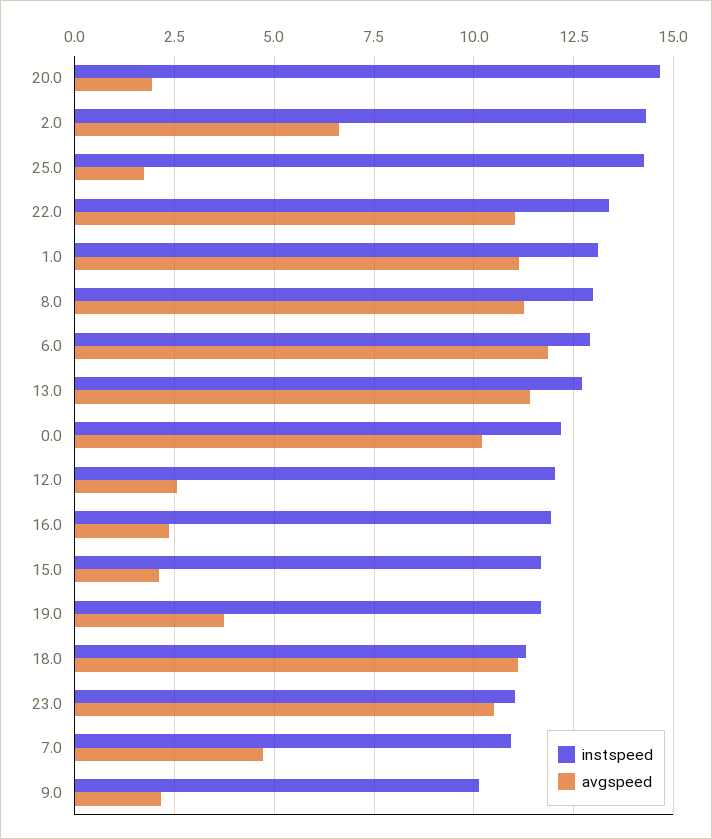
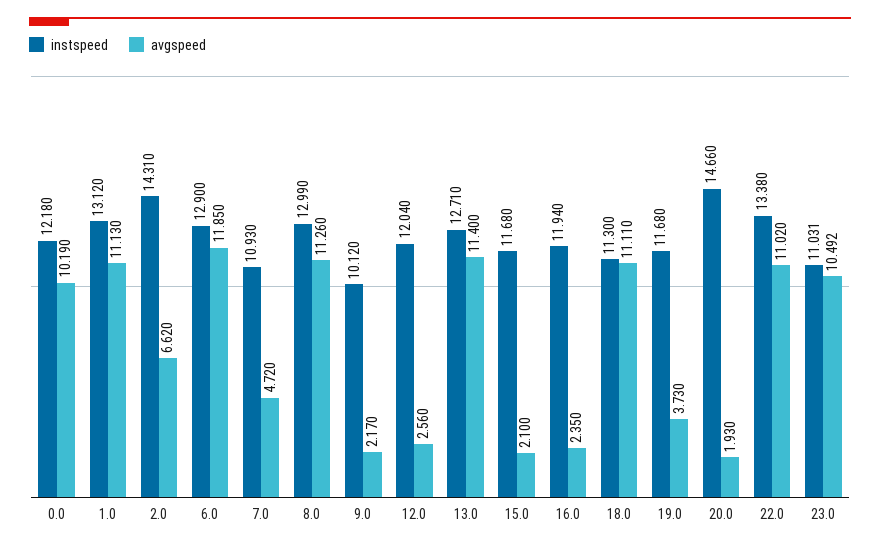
instspeed, 25.0: 14.25 -> none
avgspeed, 25.0: 1.75 -> none

